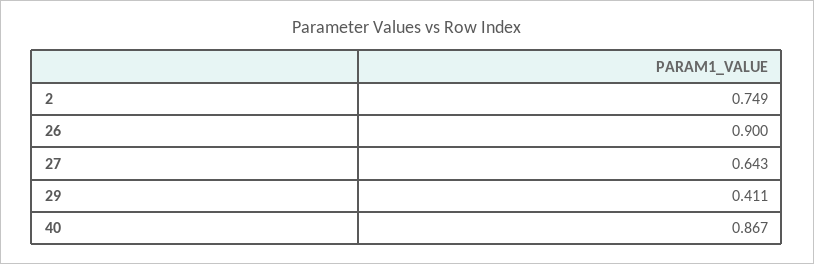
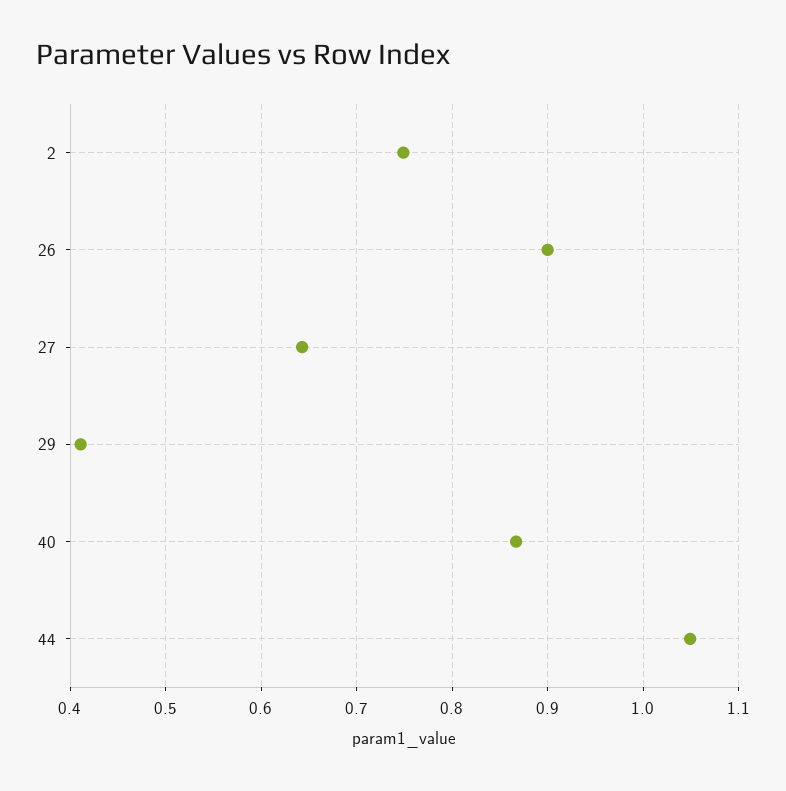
44: none -> 1.05

